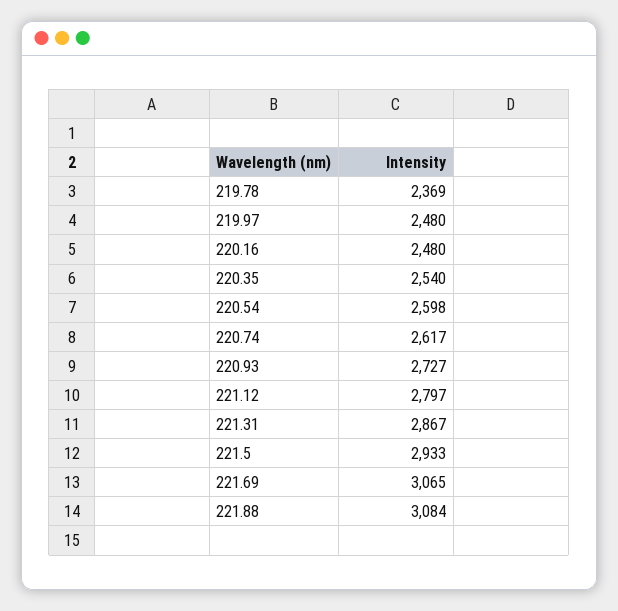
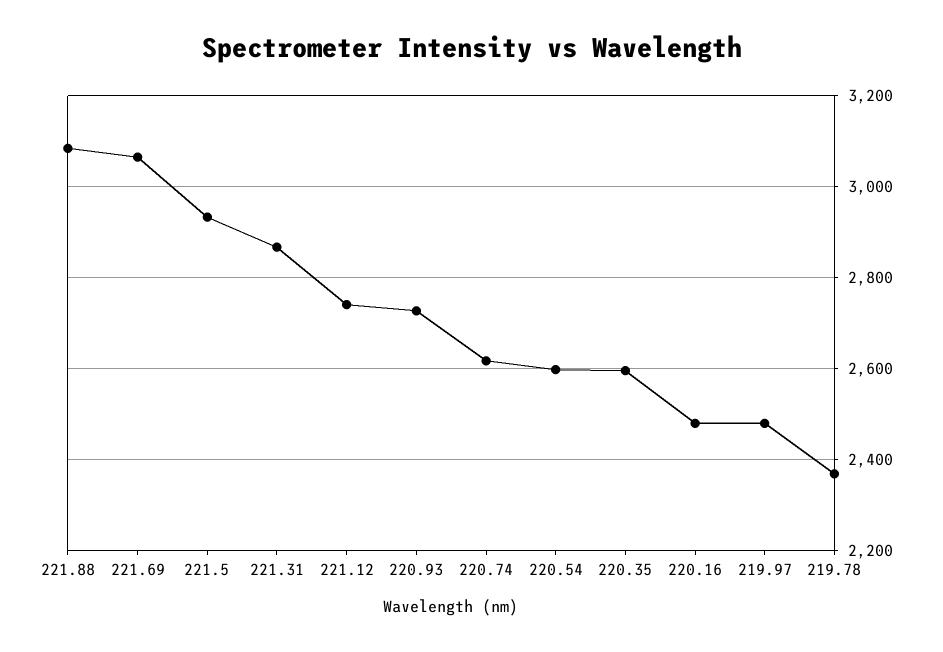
220.35: 2540 -> 2600
221.12: 2797 -> 2740

